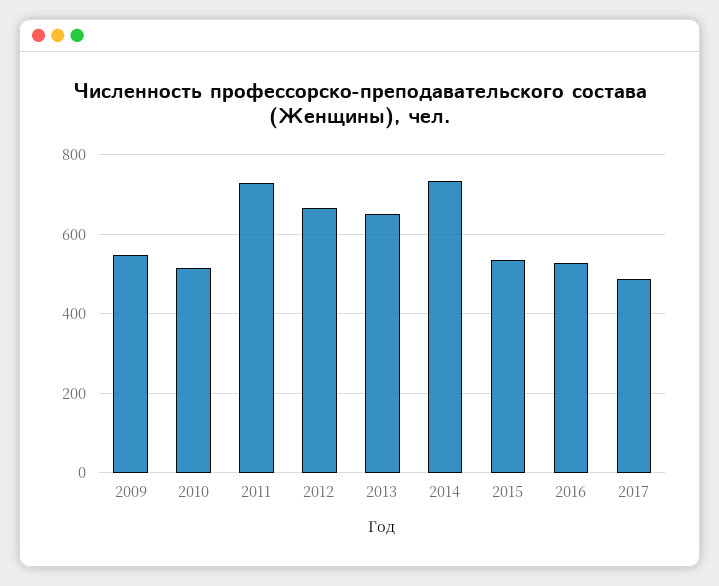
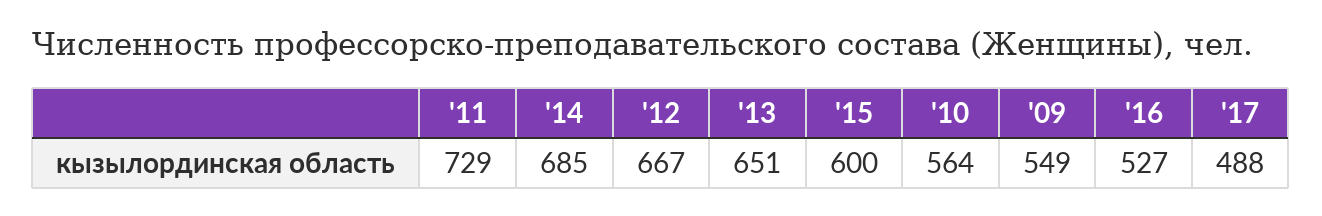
2010: 520 -> 564
2014: 740 -> 685
2015: 540 -> 600

